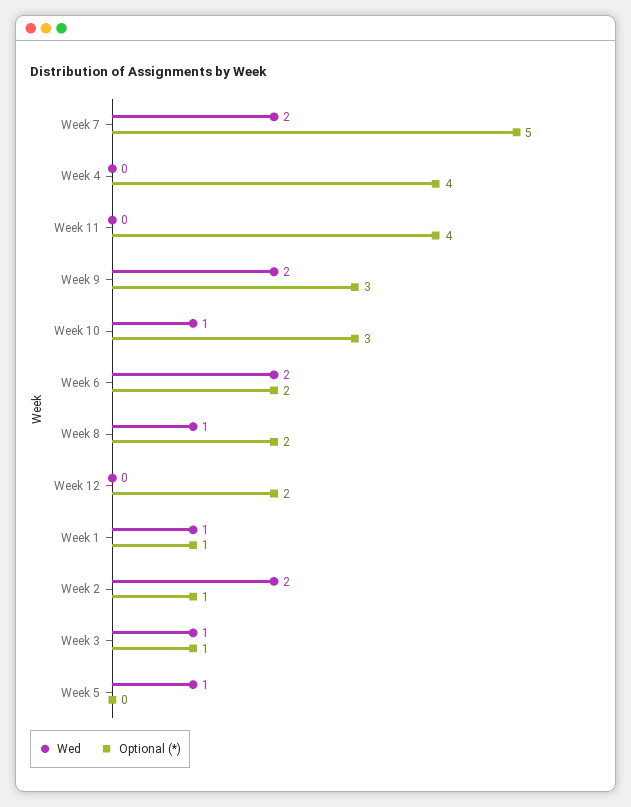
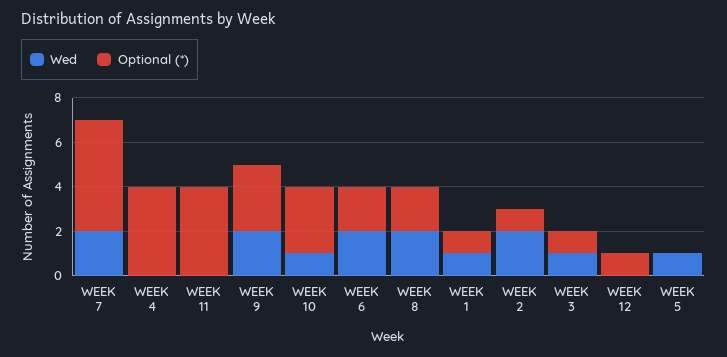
Wed, Week 8: 1 -> 2
Optional (*), Week 12: 2 -> 1

